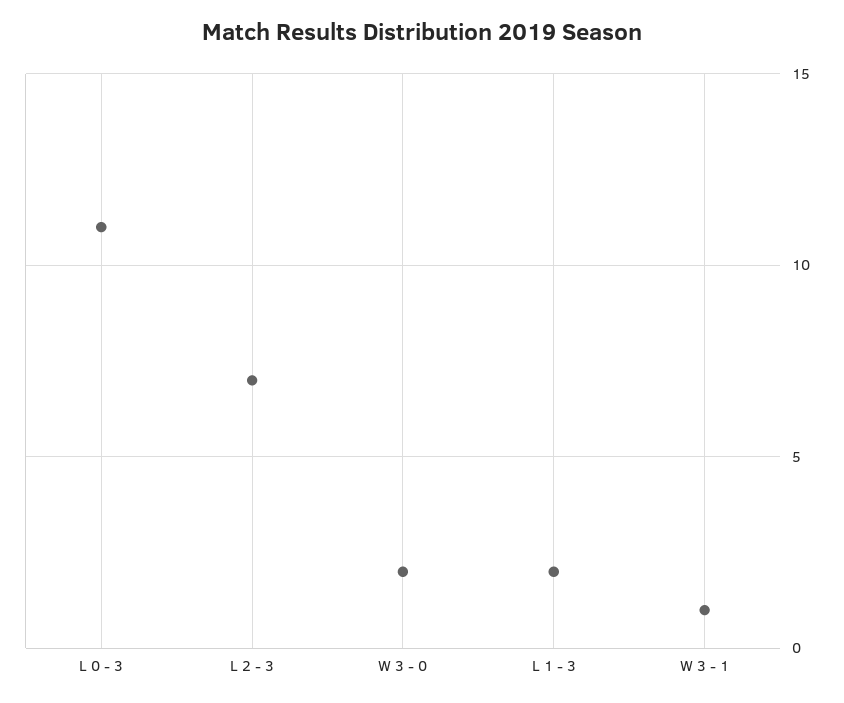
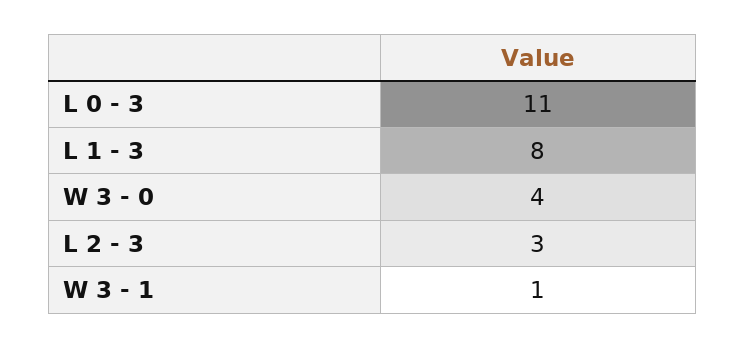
L 2 - 3: 7 -> 3
W 3 - 0: 2 -> 4
L 1 - 3: 2 -> 8

